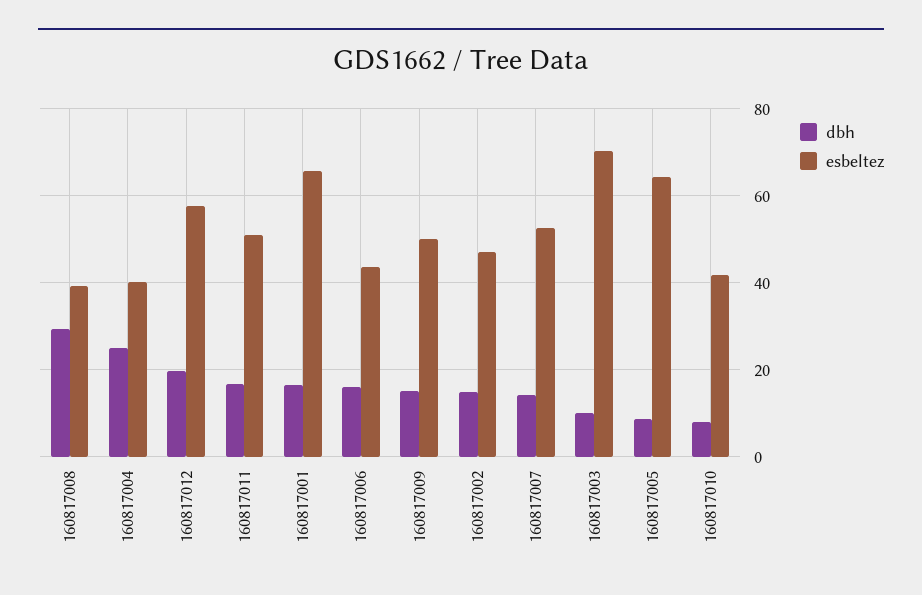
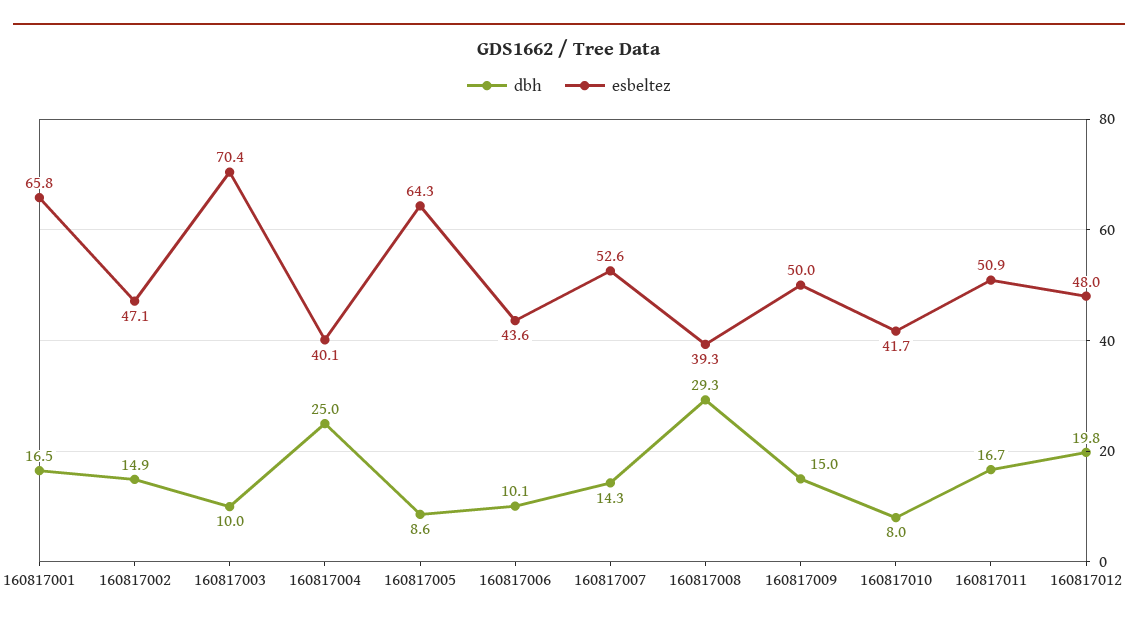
esbeltez, 160817012: 58 -> 48
dbh, 160817006: 16 -> 10.1

